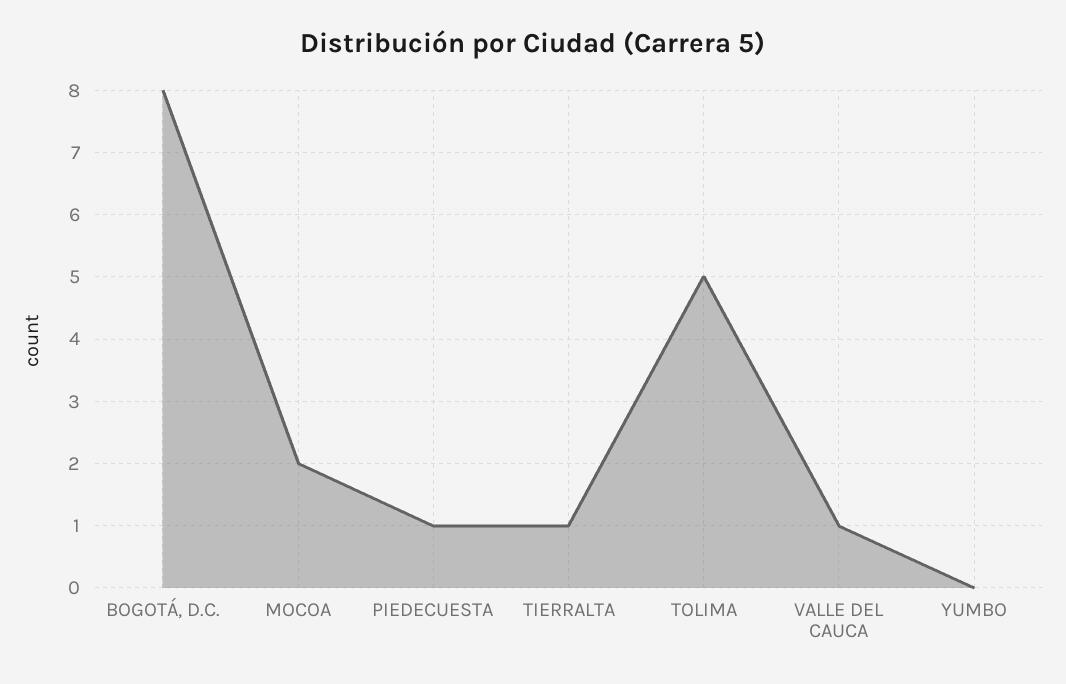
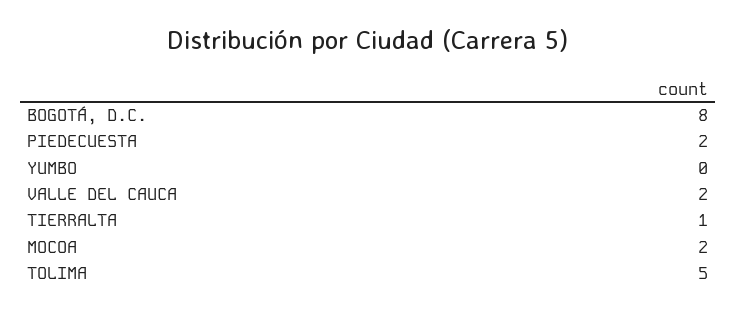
PIEDECUESTA: 1 -> 2
VALLE DEL CAUCA: 1 -> 2

